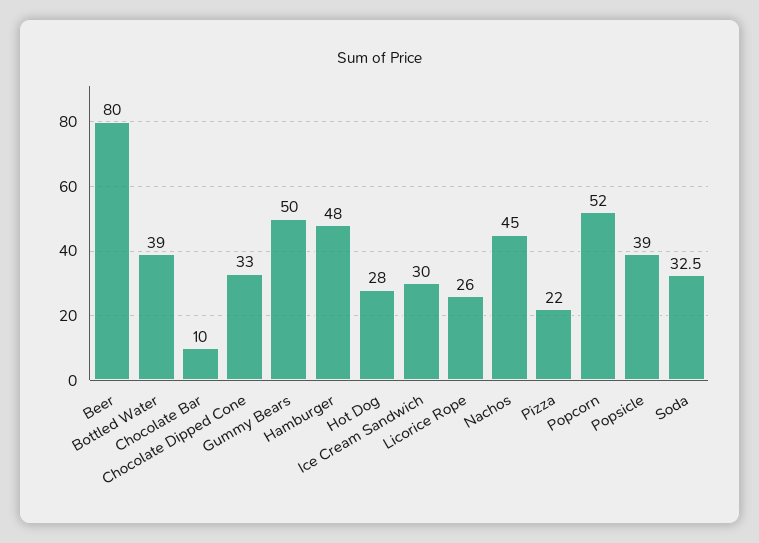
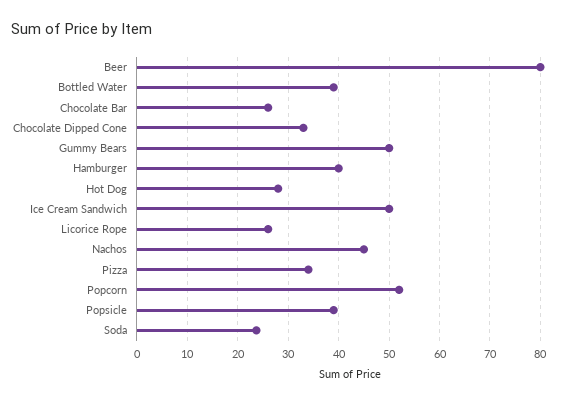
Chocolate Bar: 10 -> 26
Hamburger: 48 -> 40
Ice Cream Sandwich: 30 -> 50
Pizza: 22 -> 34
Soda: 32.5 -> 24

